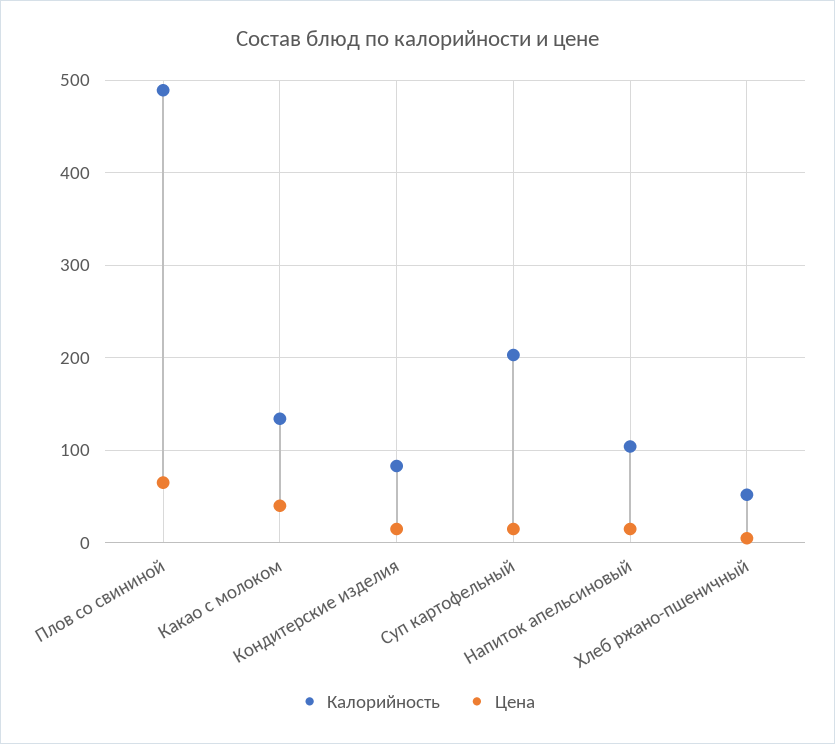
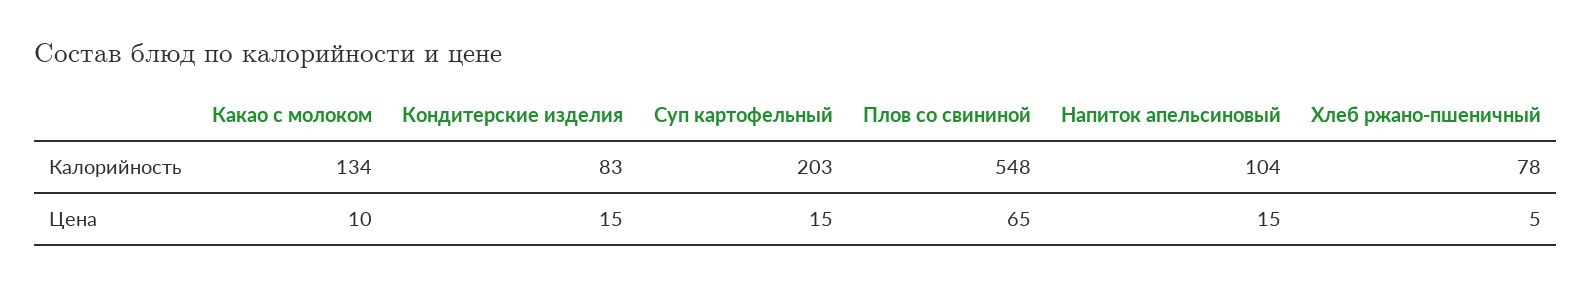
Калорийность, Плов со свининой: 490 -> 548
Цена, Какао с молоком: 40 -> 10
Калорийность, Хлеб ржано-пшеничный: 50 -> 78

